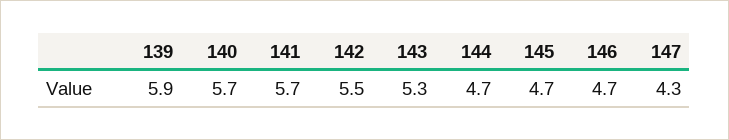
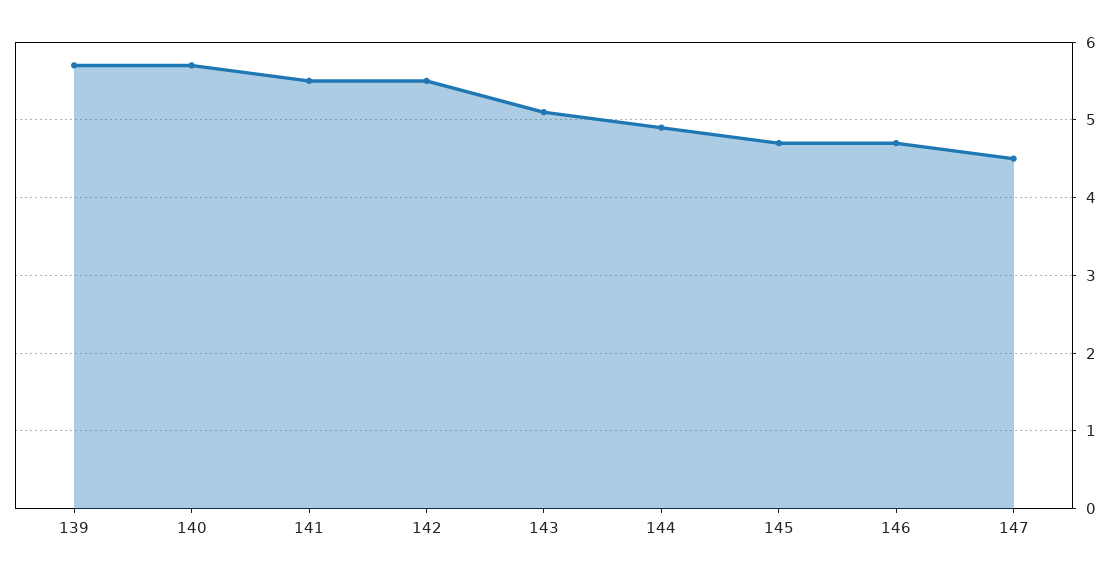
139: 5.9 -> 5.7
141: 5.7 -> 5.5
143: 5.3 -> 5.1
144: 4.7 -> 4.9
147: 4.3 -> 4.5

